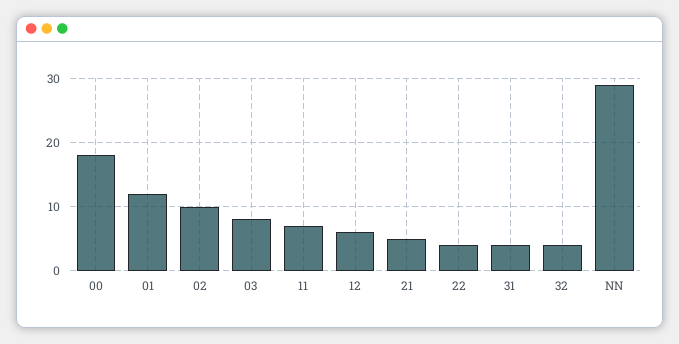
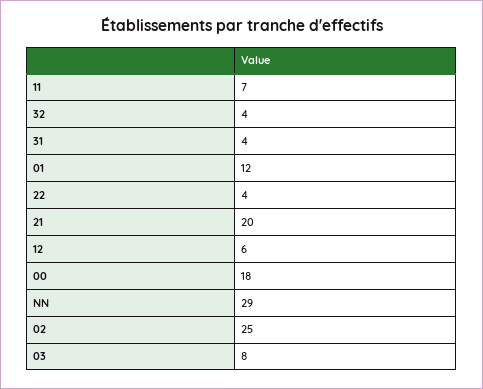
02: 10 -> 25
21: 5 -> 20

